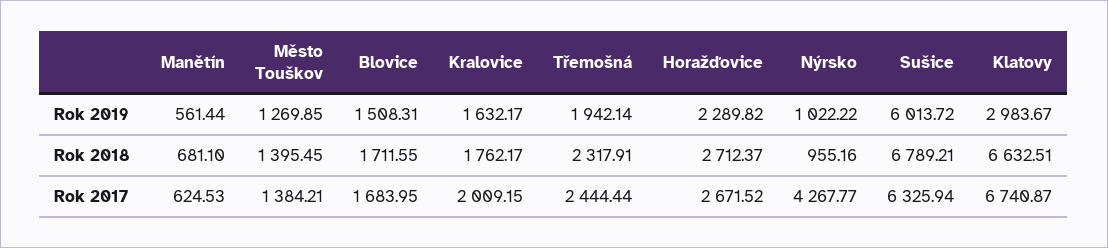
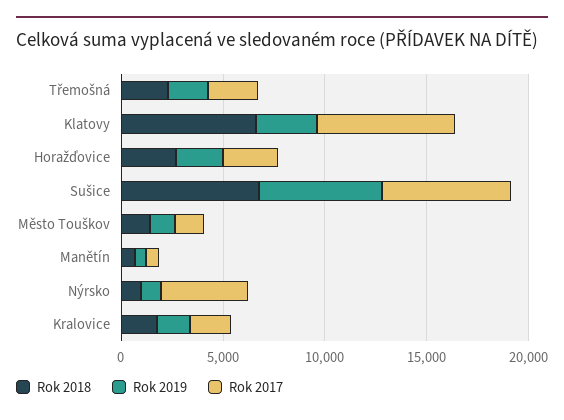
Rok 2019, Blovice: 1508.31 -> none
Rok 2018, Blovice: 1711.55 -> none
Rok 2017, Blovice: 1683.95 -> none

